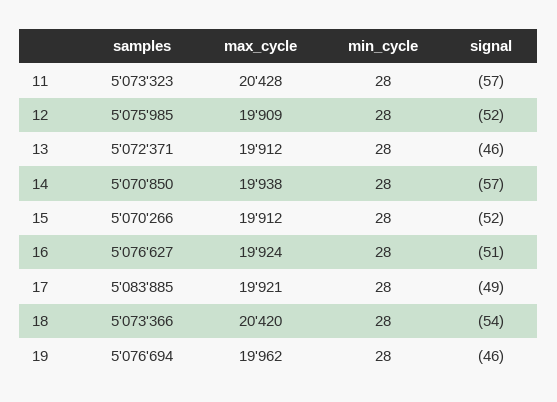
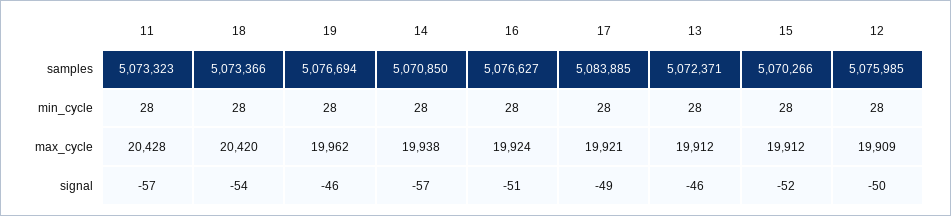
signal, 12: -52 -> -50

